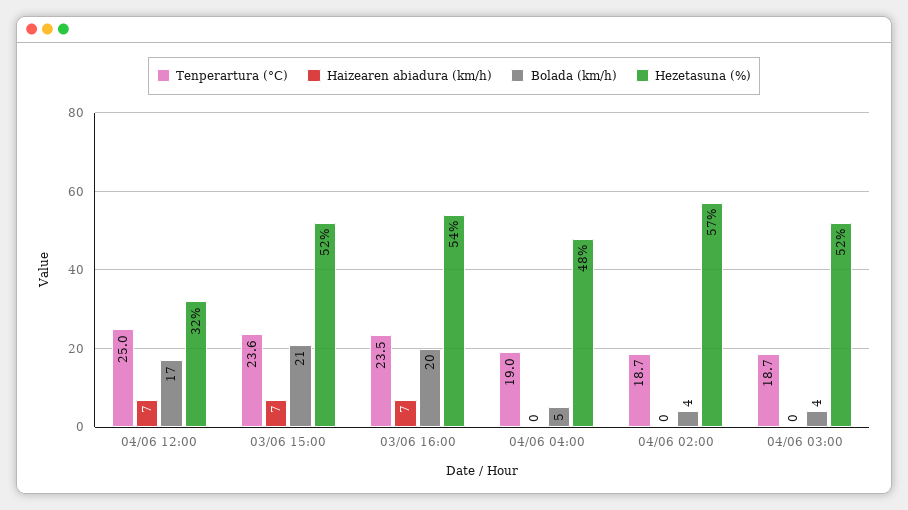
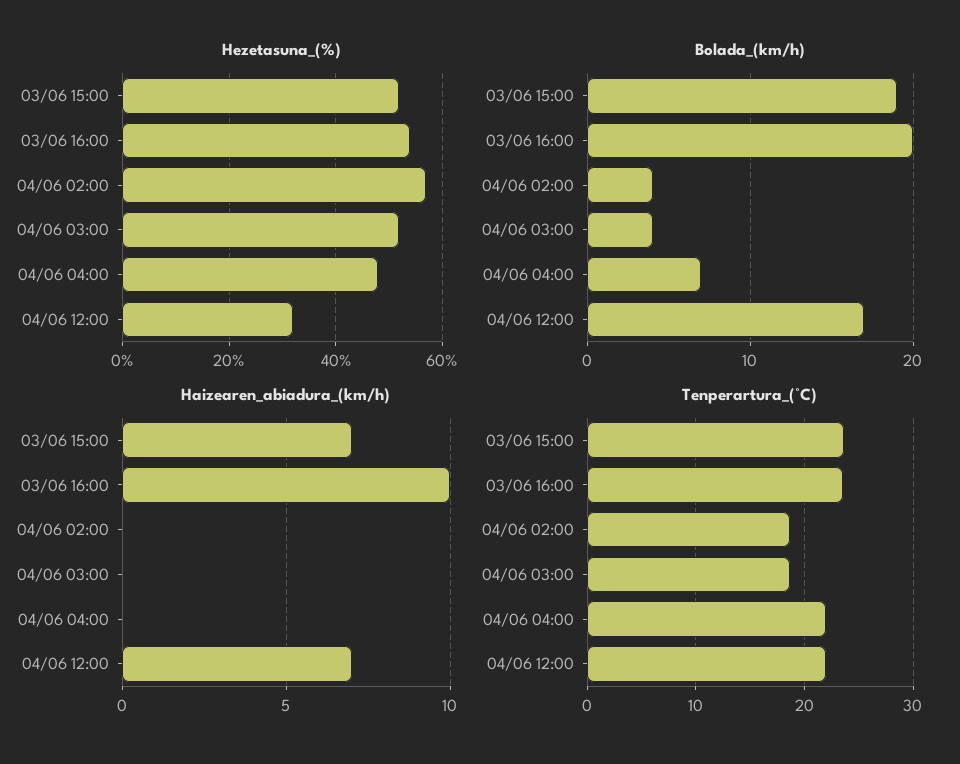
Tenperartura (°C), 04/06 12:00: 25 -> 22
Bolada (km/h), 03/06 15:00: 21 -> 19
Haizearen abiadura (km/h), 03/06 16:00: 7 -> 10
Tenperartura (°C), 04/06 04:00: 19 -> 22
Bolada (km/h), 04/06 04:00: 5 -> 7

